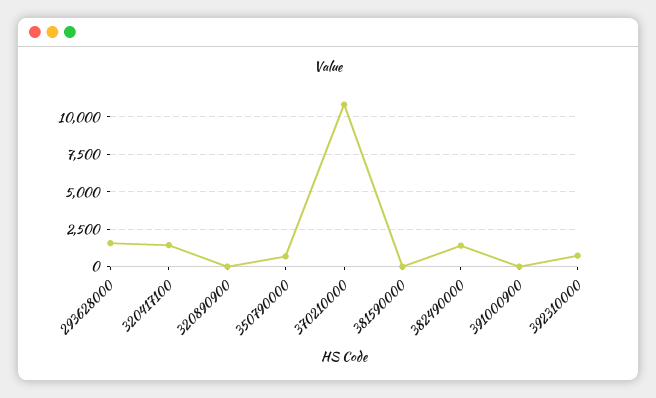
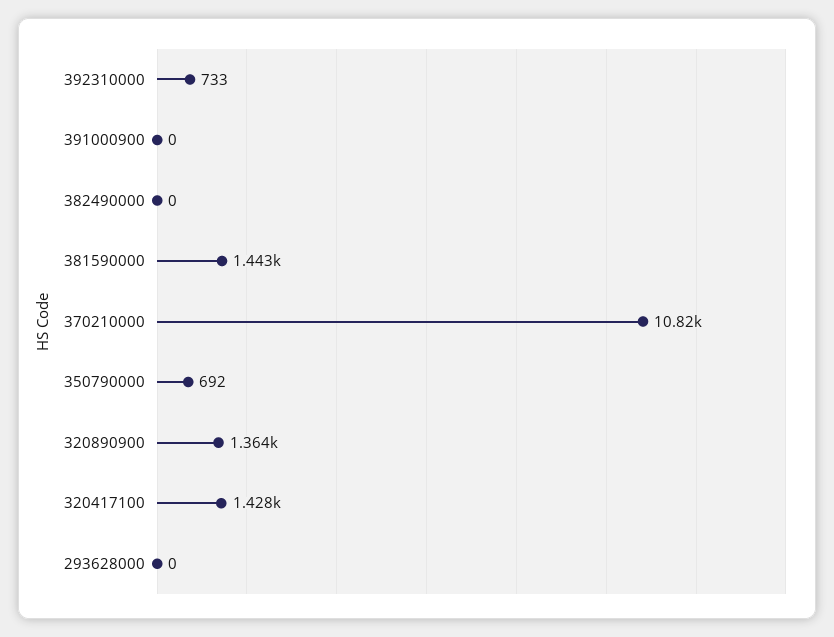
293628000: 1500 -> 0
320890900: 0 -> 1364
381590000: 0 -> 1443
382490000: 1500 -> 0

